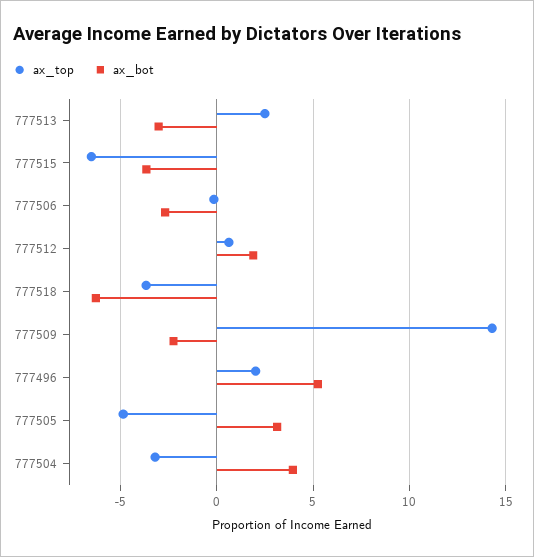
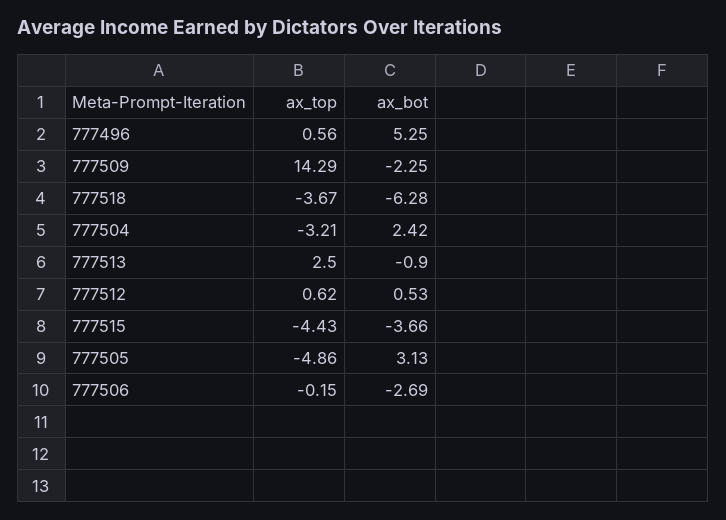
ax_bot, 777513: -3 -> -0.9
ax_top, 777515: -6.5 -> -4.43
ax_bot, 777512: 2 -> 0.53
ax_top, 777496: 2 -> 0.56
ax_bot, 777504: 4 -> 2.42

